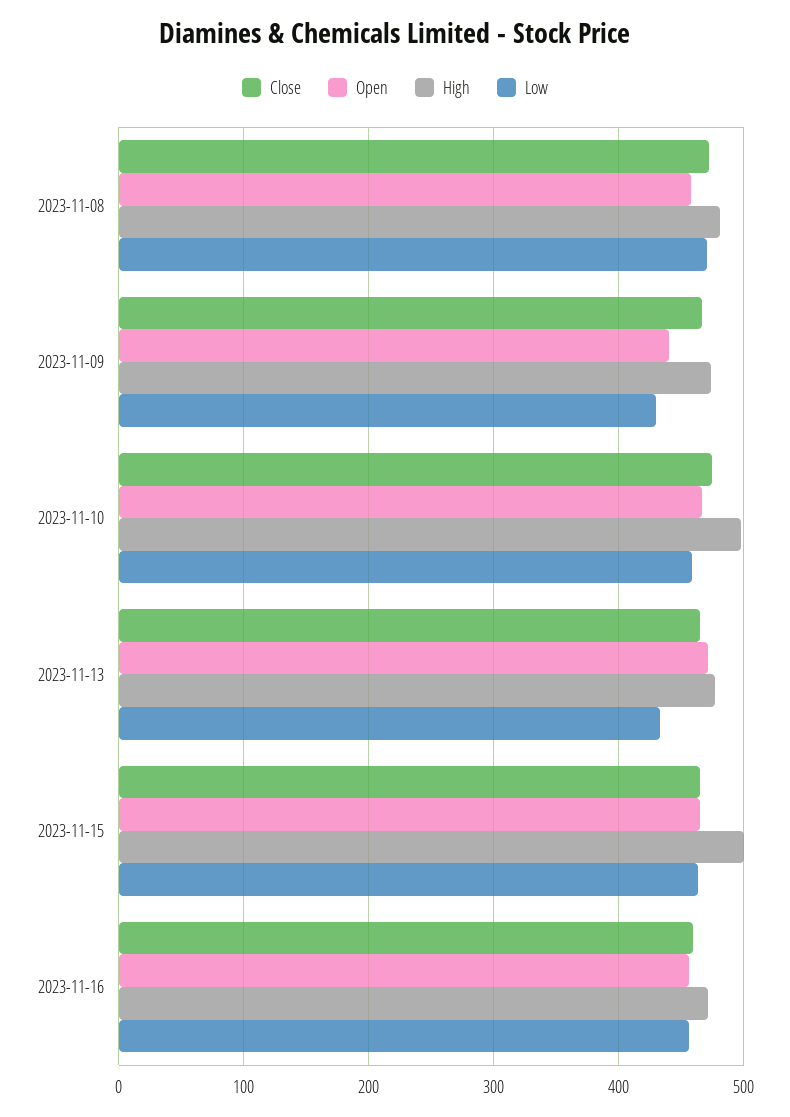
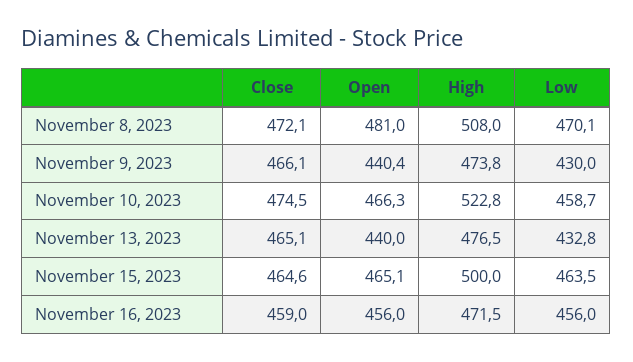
Open, 2023-11-08: 460 -> 481
High, 2023-11-08: 480 -> 508
High, 2023-11-10: 500 -> 522.8
Open, 2023-11-13: 470 -> 440

